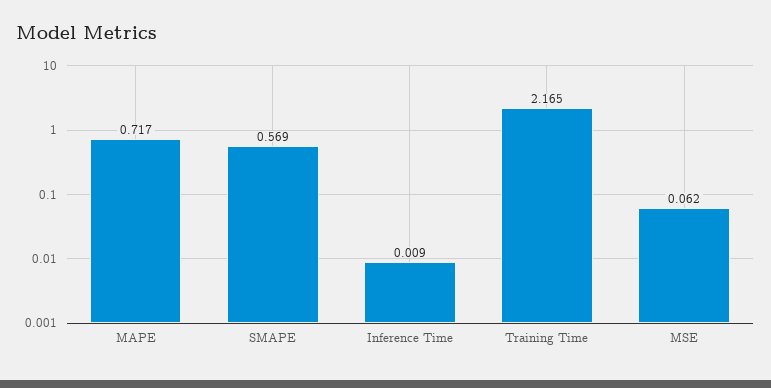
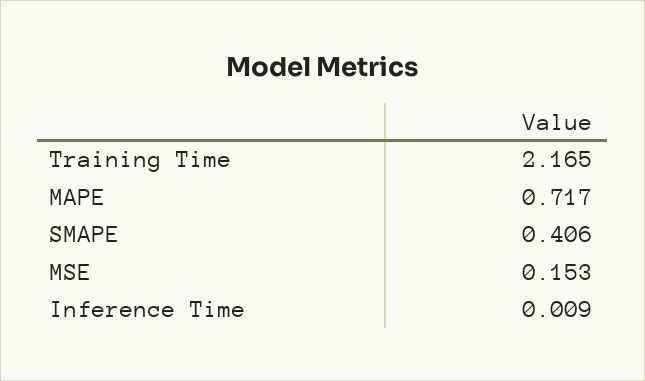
SMAPE: 0.569 -> 0.406
MSE: 0.062 -> 0.153

